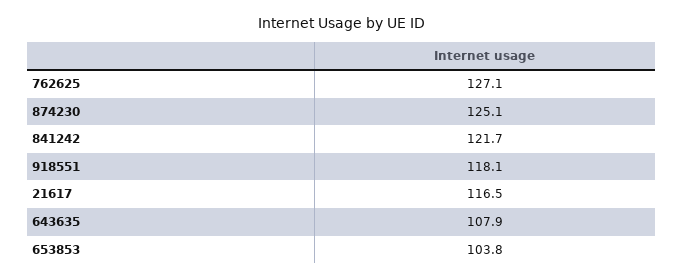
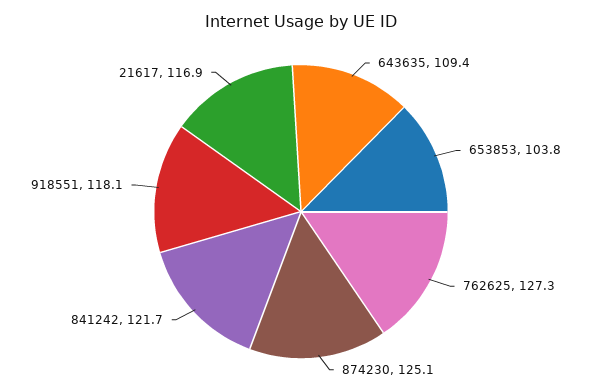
762625: 127.1 -> 127.3
21617: 116.5 -> 116.9
643635: 107.9 -> 109.4

